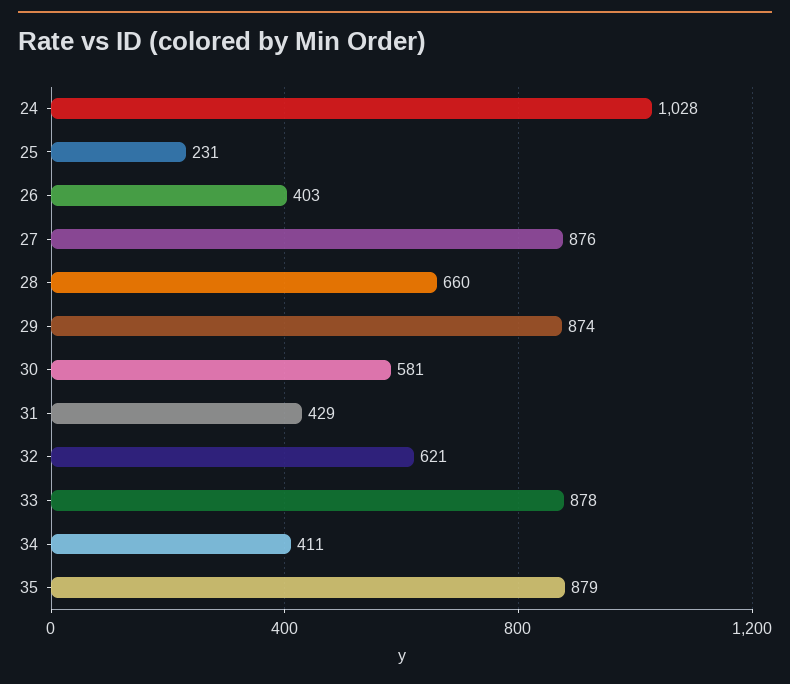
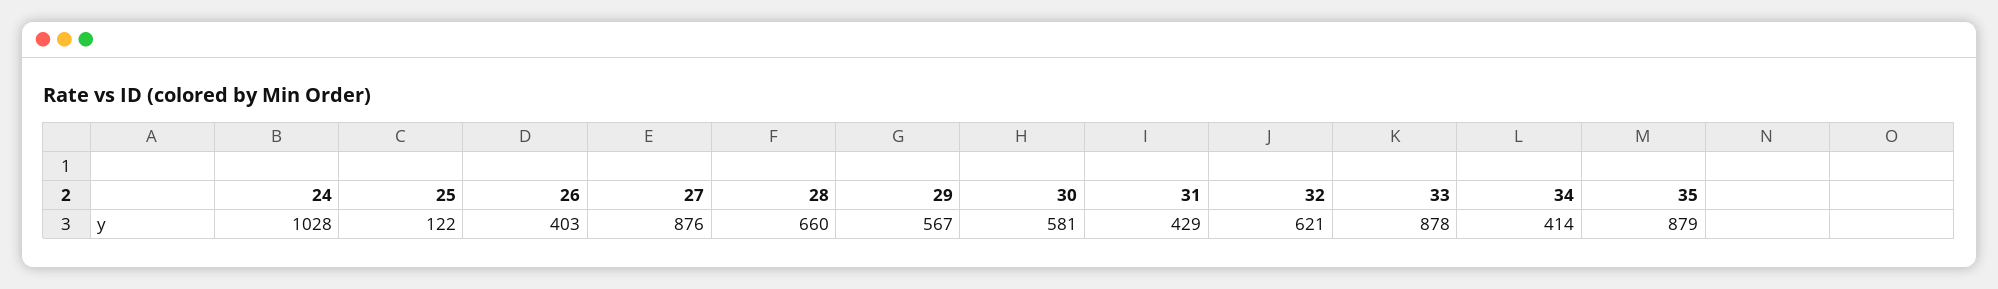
25: 231 -> 122
29: 874 -> 567
34: 411 -> 414

